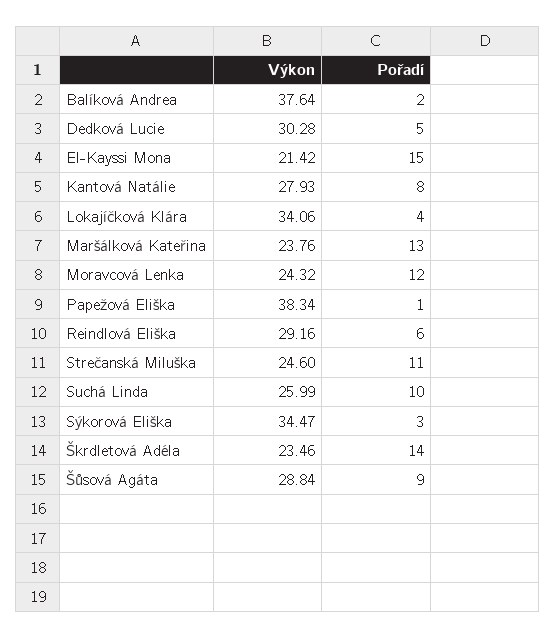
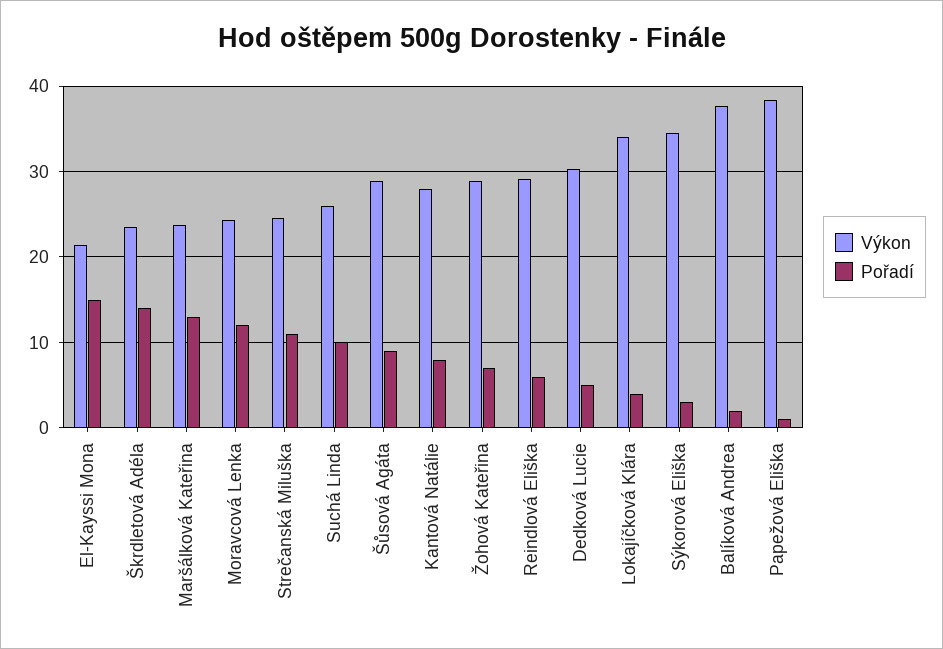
Výkon, Žohová Kateřina: none -> 29
Pořadí, Žohová Kateřina: none -> 7

